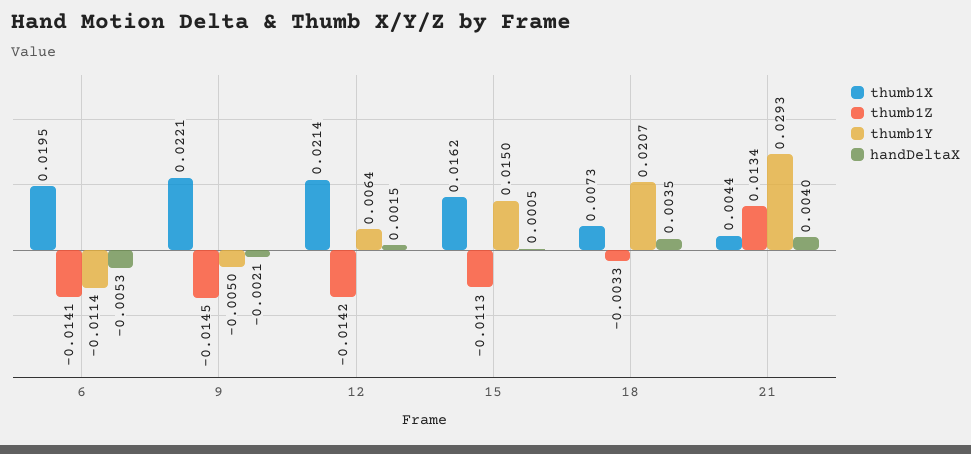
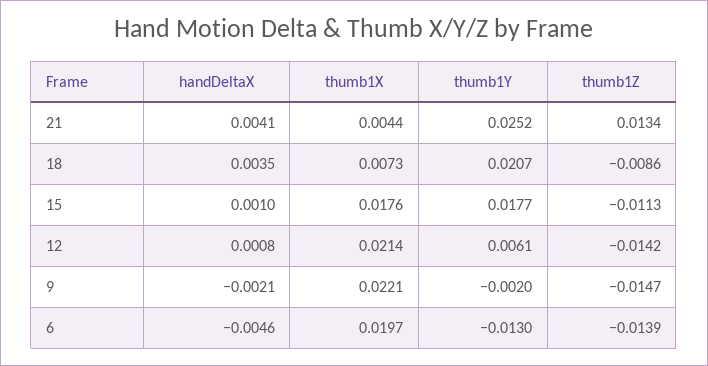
thumb1X, 6: 0.0195 -> 0.0197
thumb1Z, 6: -0.0141 -> -0.0139
thumb1Y, 6: -0.0114 -> -0.013
handDeltaX, 6: -0.0053 -> -0.0046
thumb1Z, 9: -0.0145 -> -0.0147
thumb1Y, 9: -0.005 -> -0.002
thumb1Y, 12: 0.0064 -> 0.0061
handDeltaX, 12: 0.0015 -> 0.0008
thumb1X, 15: 0.0162 -> 0.0176
thumb1Y, 15: 0.015 -> 0.0177
handDeltaX, 15: 0.0005 -> 0.001
thumb1Z, 18: -0.0033 -> -0.0086
thumb1Y, 21: 0.0293 -> 0.0252
handDeltaX, 21: 0.004 -> 0.0041

